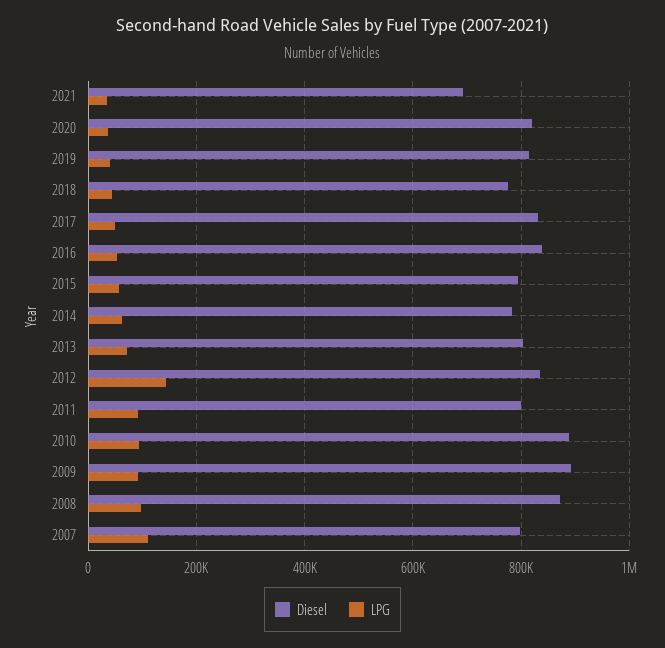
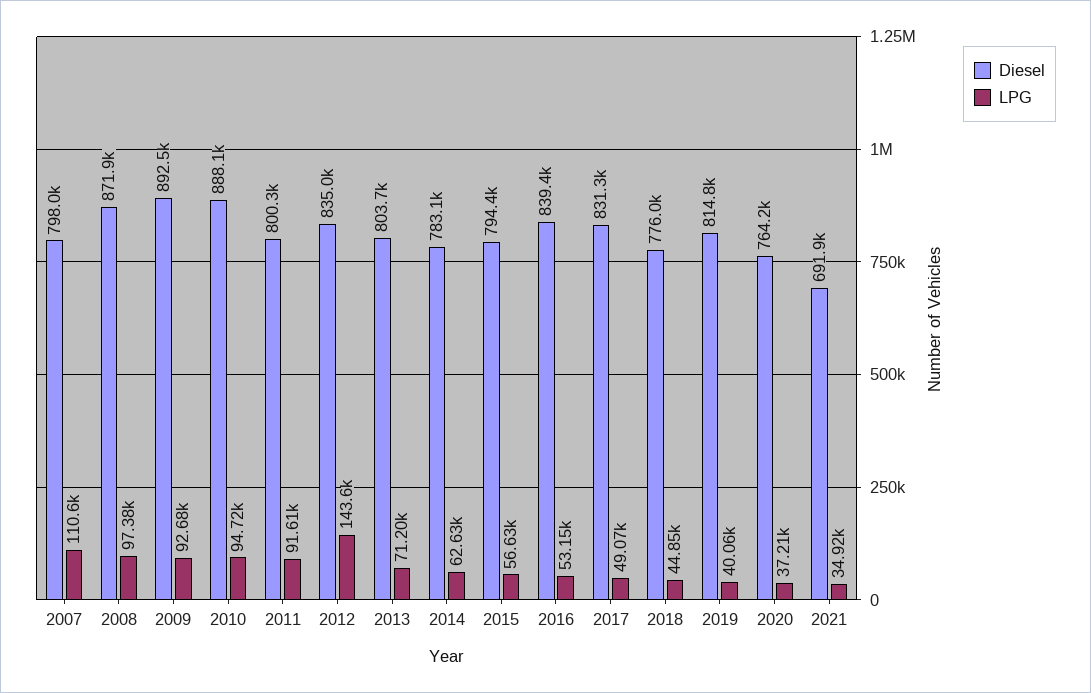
Diesel, 2020: 820000 -> 764200

